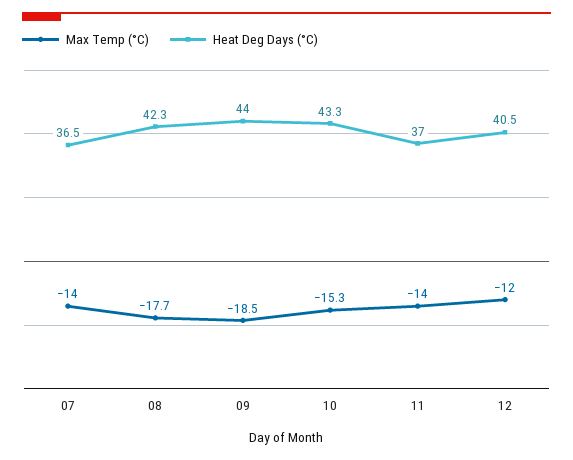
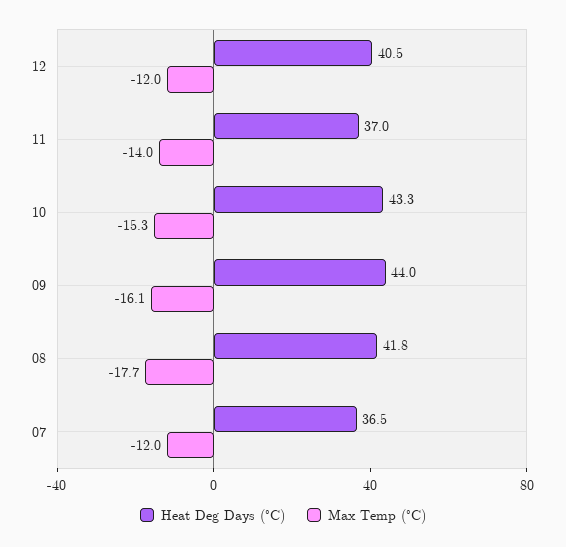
Max Temp (°C), 07: -14 -> -12
Heat Deg Days (°C), 08: 42.3 -> 41.8
Max Temp (°C), 09: -18.5 -> -16.1

